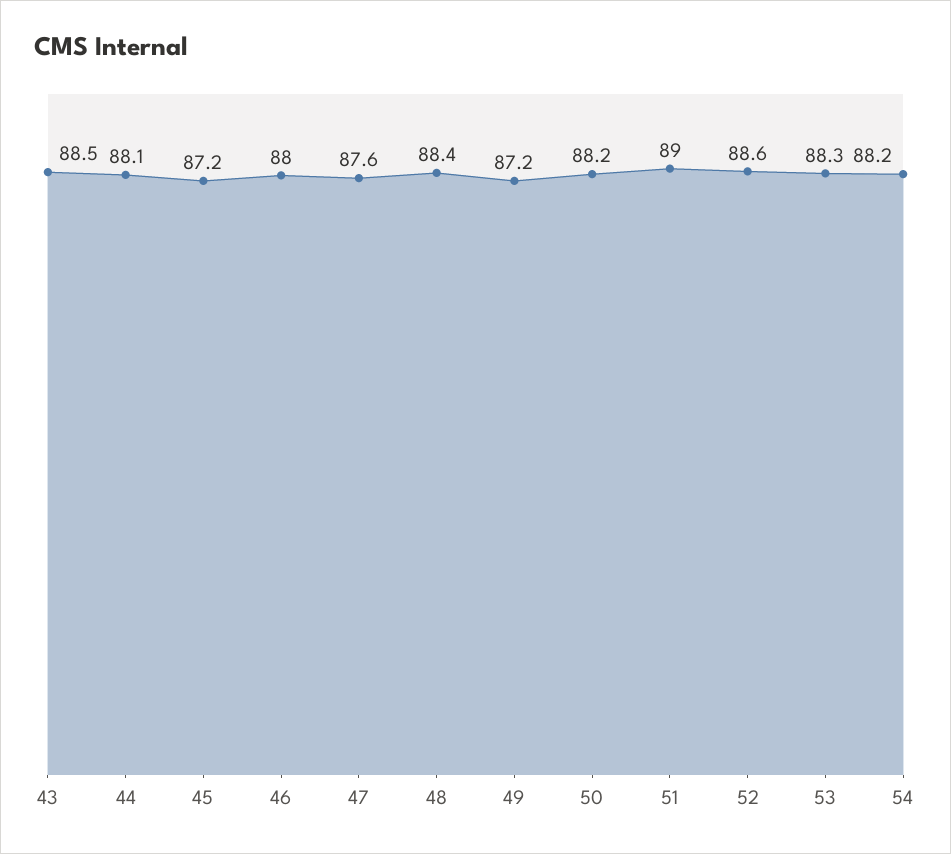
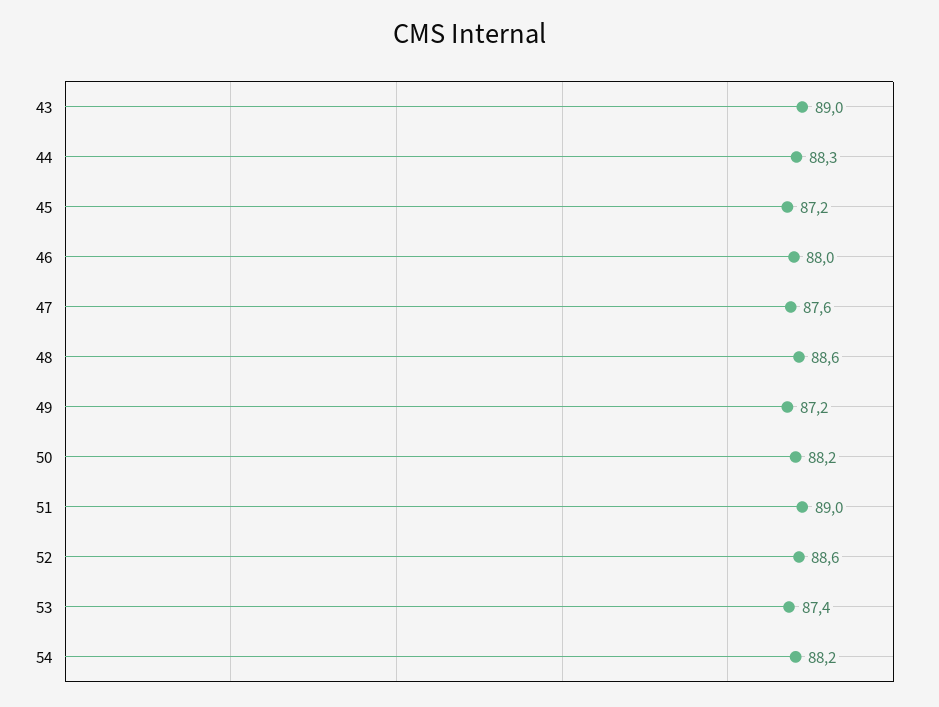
43: 88.5 -> 89
44: 88.1 -> 88.3
48: 88.4 -> 88.6
53: 88.3 -> 87.4

